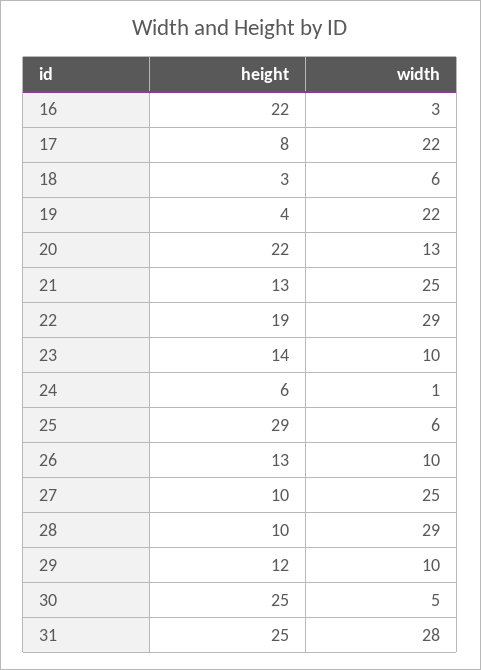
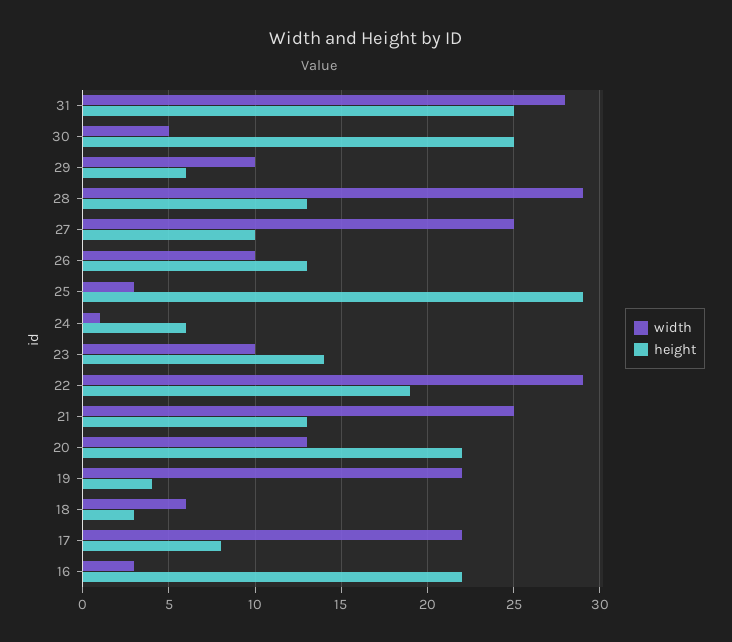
width, 25: 6 -> 3
height, 28: 10 -> 13
height, 29: 12 -> 6

